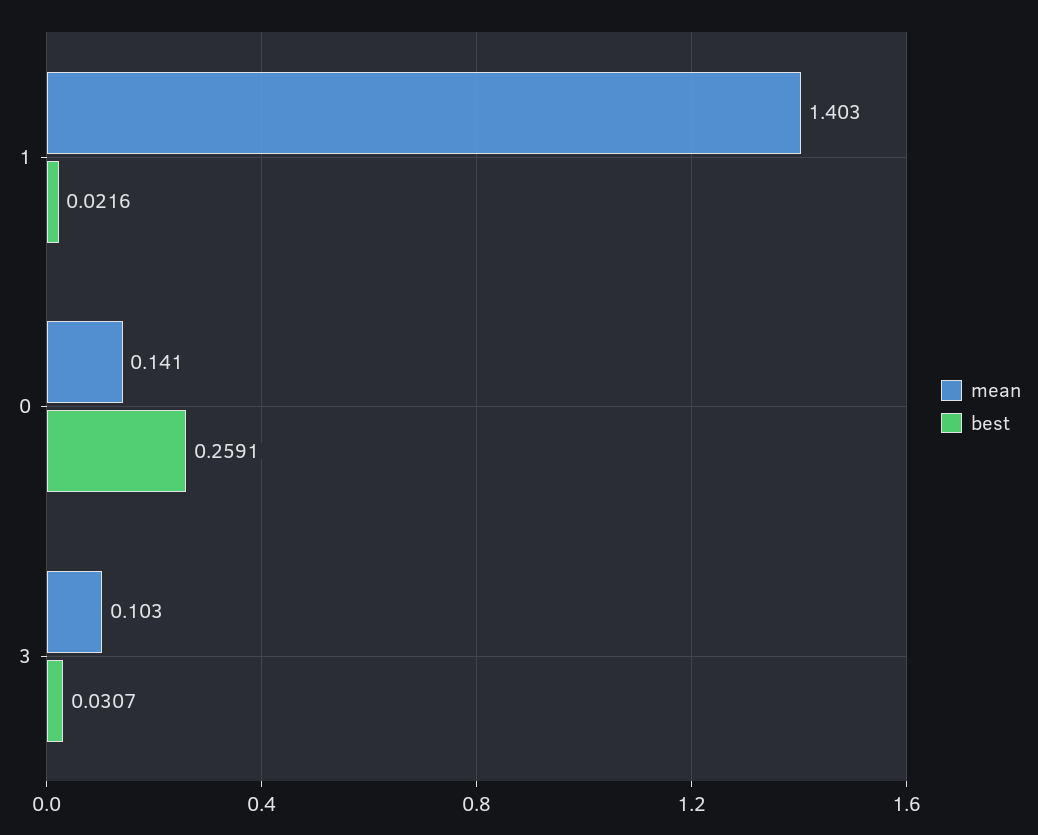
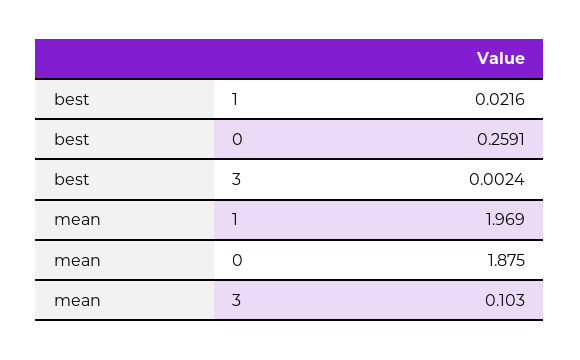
mean, 1: 1.403 -> 1.969
mean, 0: 0.141 -> 1.875
best, 3: 0.0307 -> 0.0024

